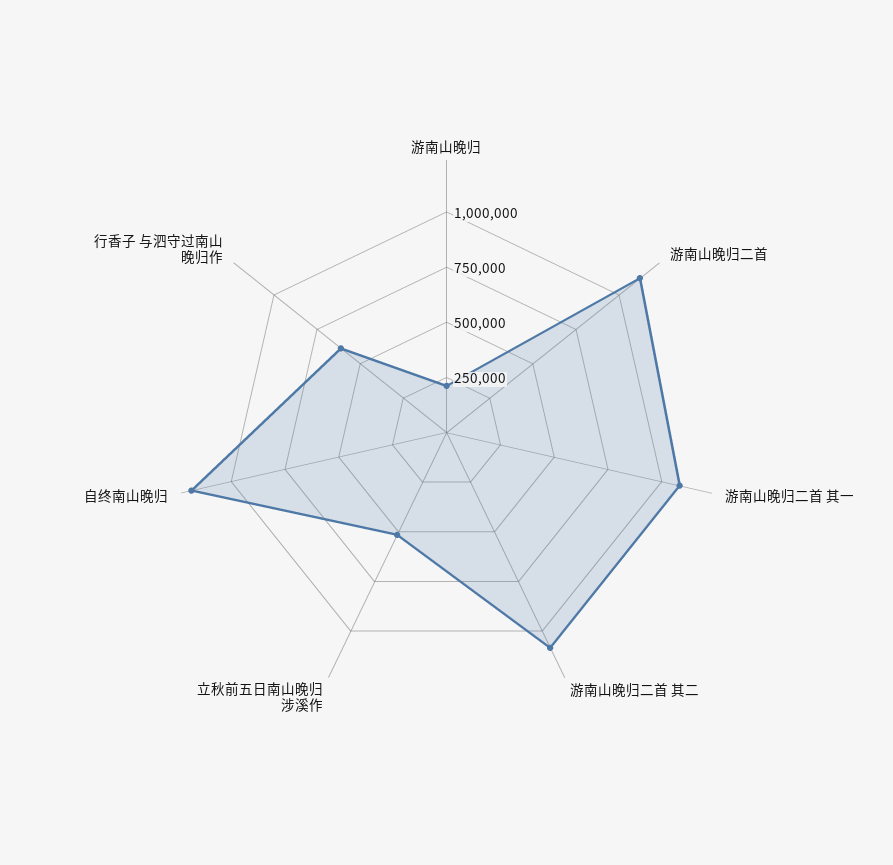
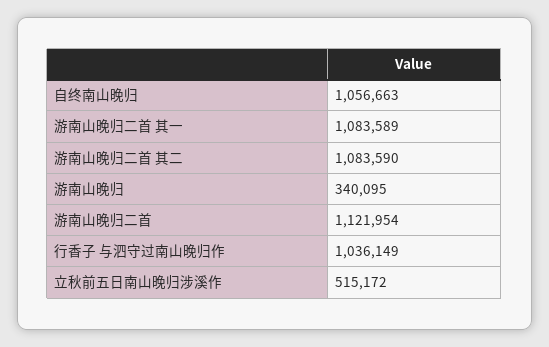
游南山晚归: 200000 -> 340095
自终南山晚归: 1200000 -> 1056663
行香子 与泗守过南山晚归作: 600000 -> 1036149

